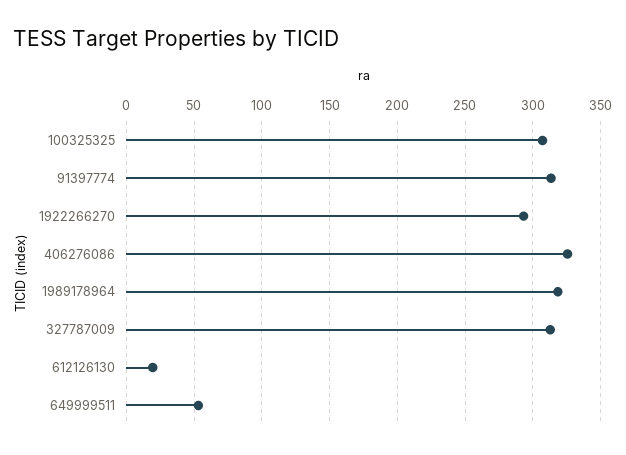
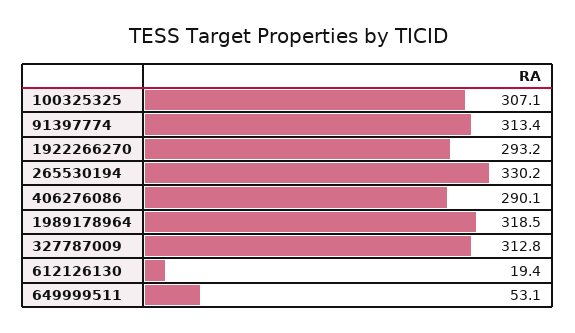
406276086: 325 -> 290.1
265530194: none -> 330.2

